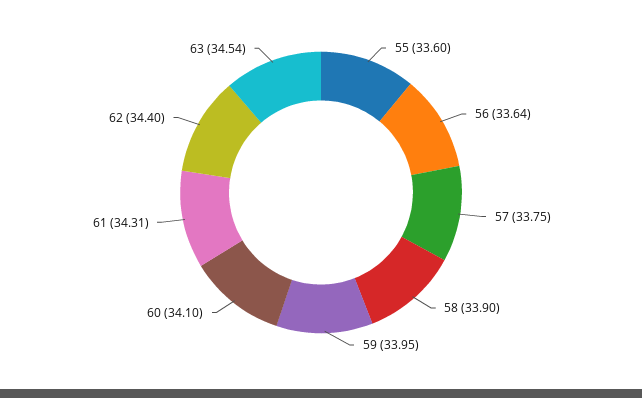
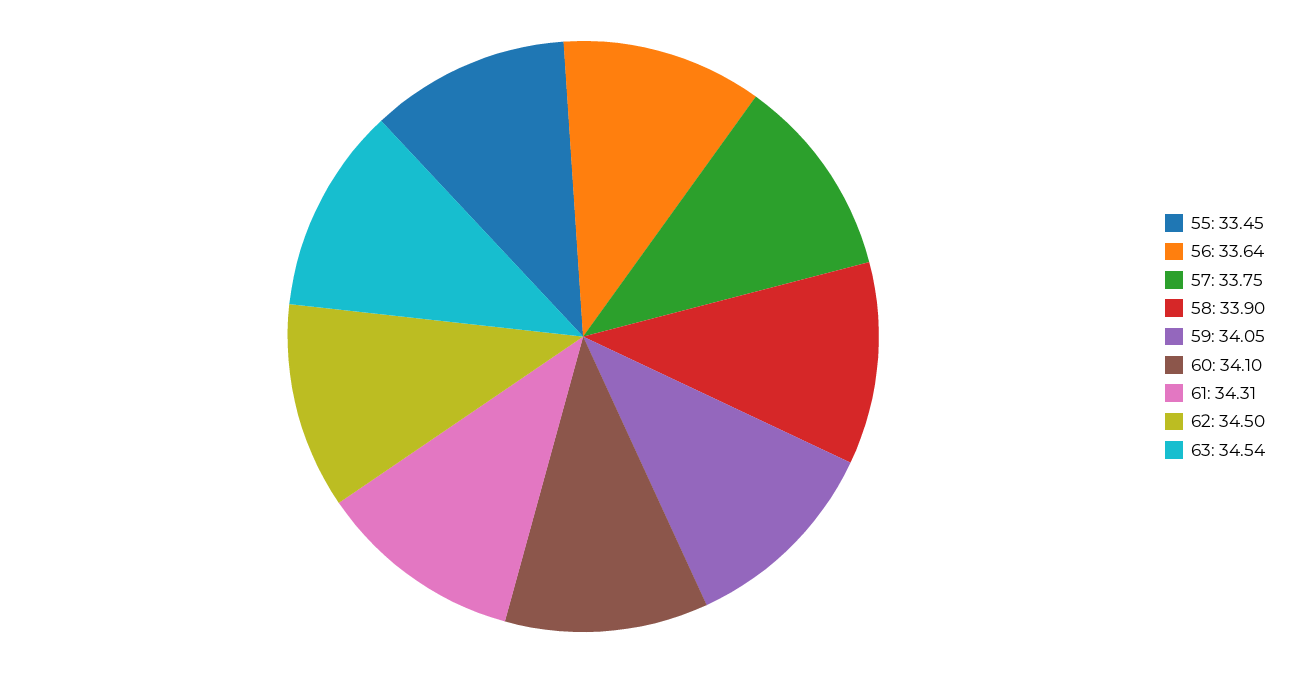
55: 33.6 -> 33.45
59: 33.95 -> 34.05
62: 34.4 -> 34.5

